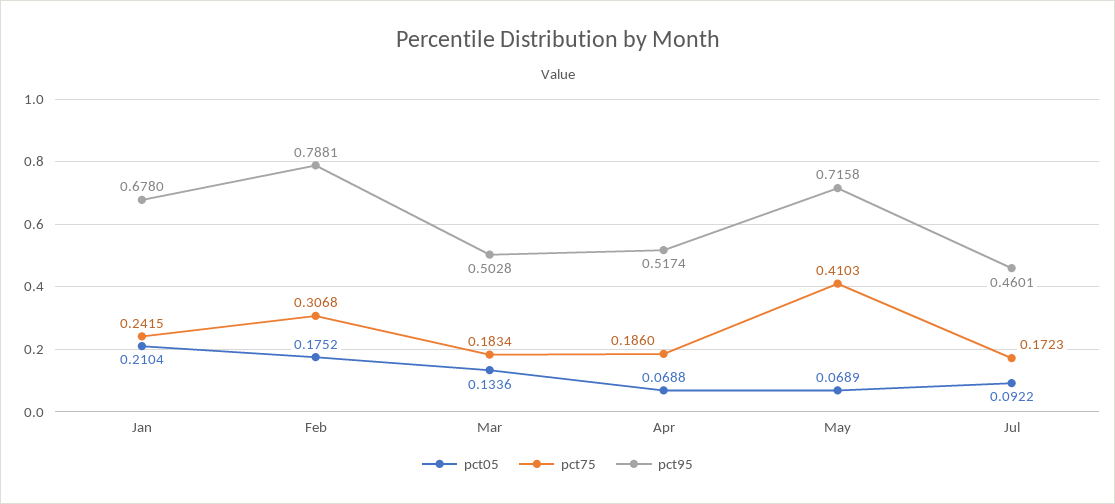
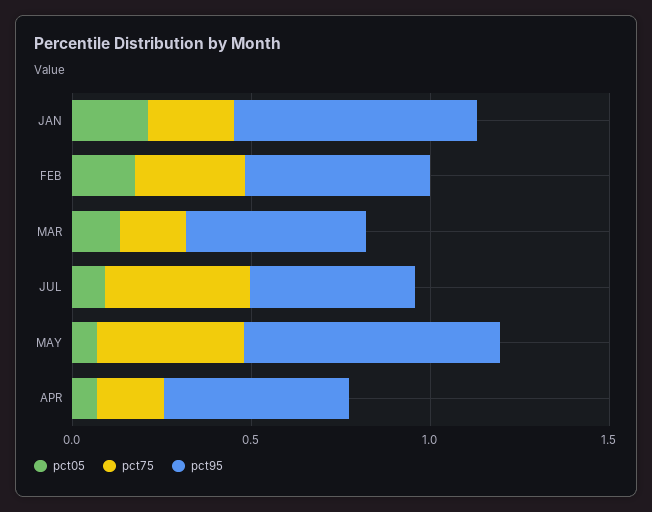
pct95, Feb: 0.7881 -> 0.5
pct75, Jul: 0.1723 -> 0.4

